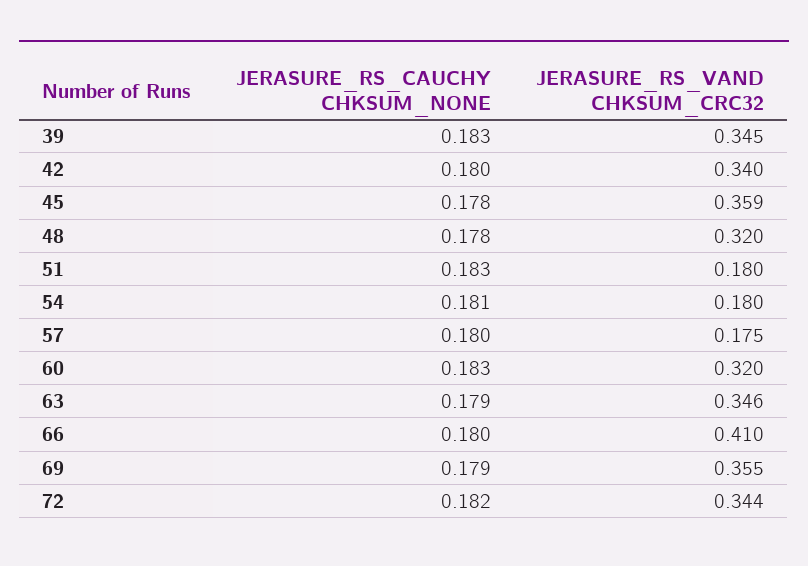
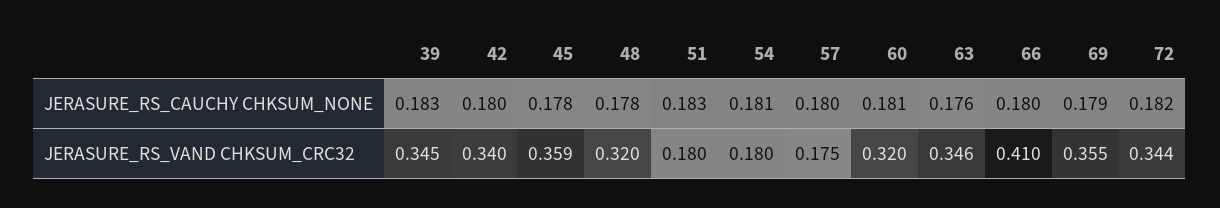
JERASURE_RS_CAUCHY CHKSUM_NONE, 60: 0.183 -> 0.181
JERASURE_RS_CAUCHY CHKSUM_NONE, 63: 0.179 -> 0.176

